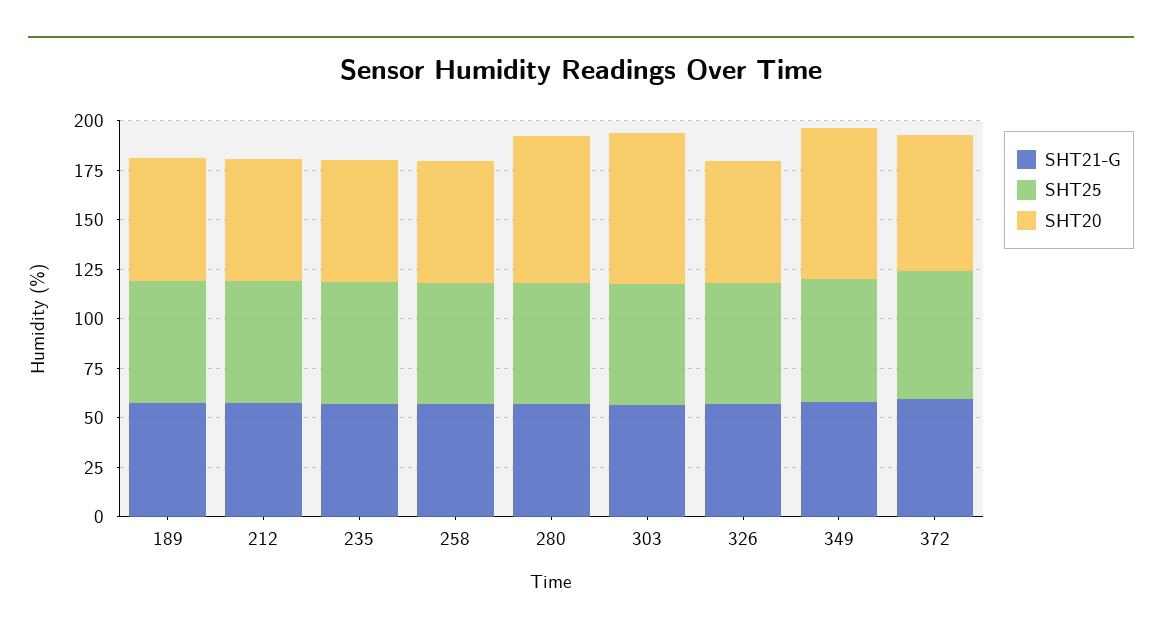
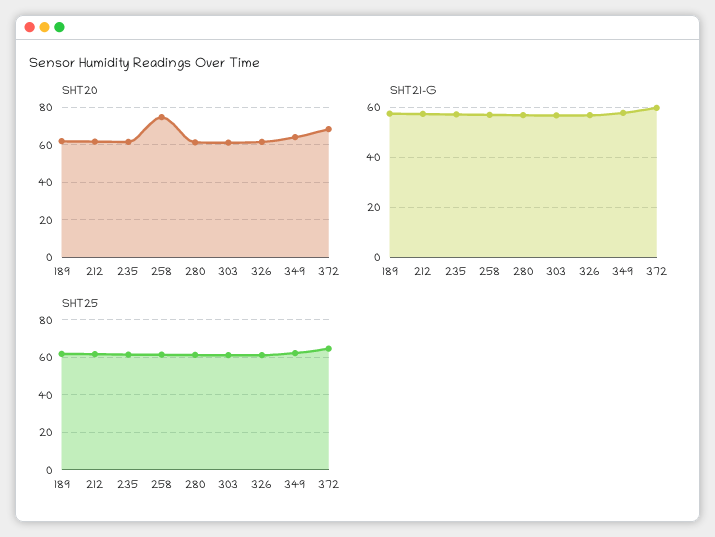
SHT20, 258: 60 -> 75
SHT20, 280: 75 -> 60
SHT20, 303: 75 -> 60
SHT20, 349: 75 -> 65

